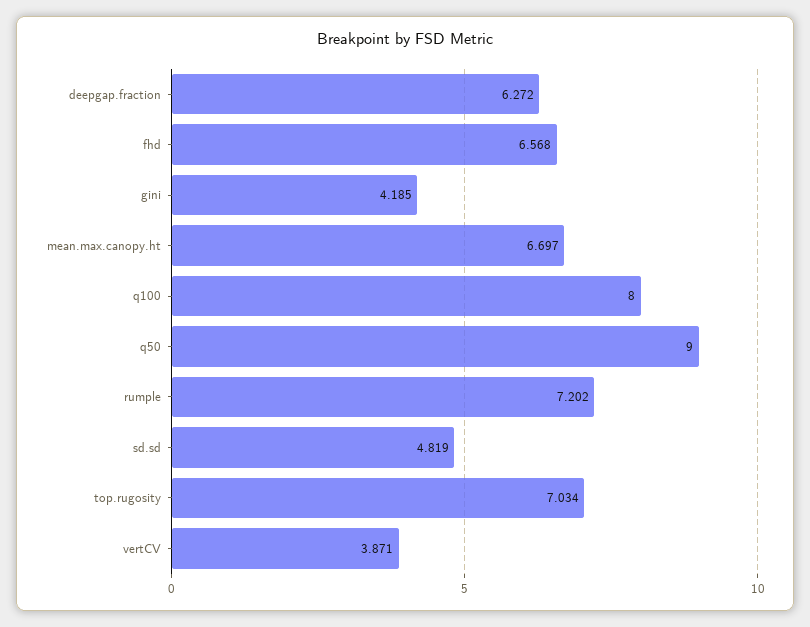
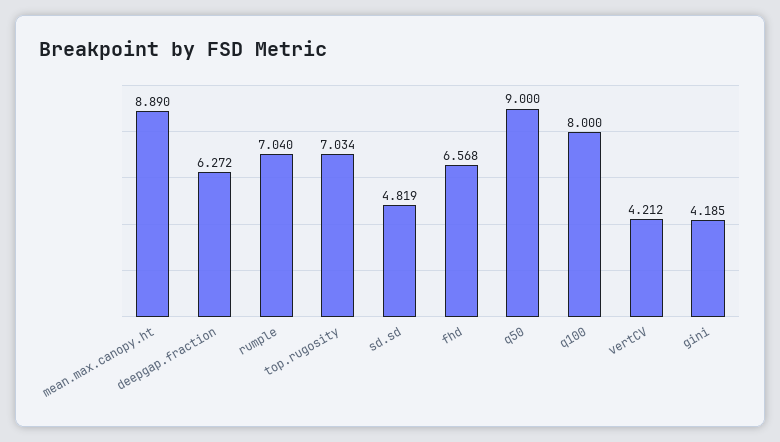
mean.max.canopy.ht: 6.697 -> 8.89
rumple: 7.202 -> 7.04
vertCV: 3.871 -> 4.212

